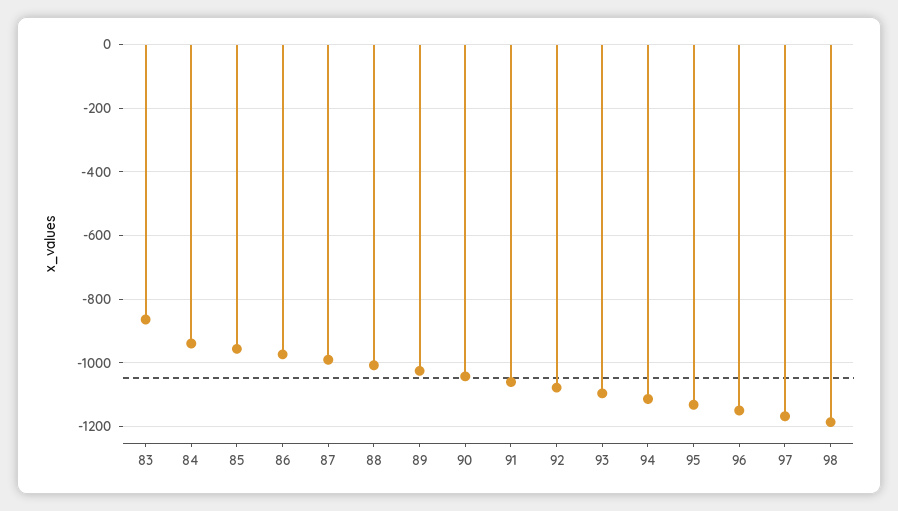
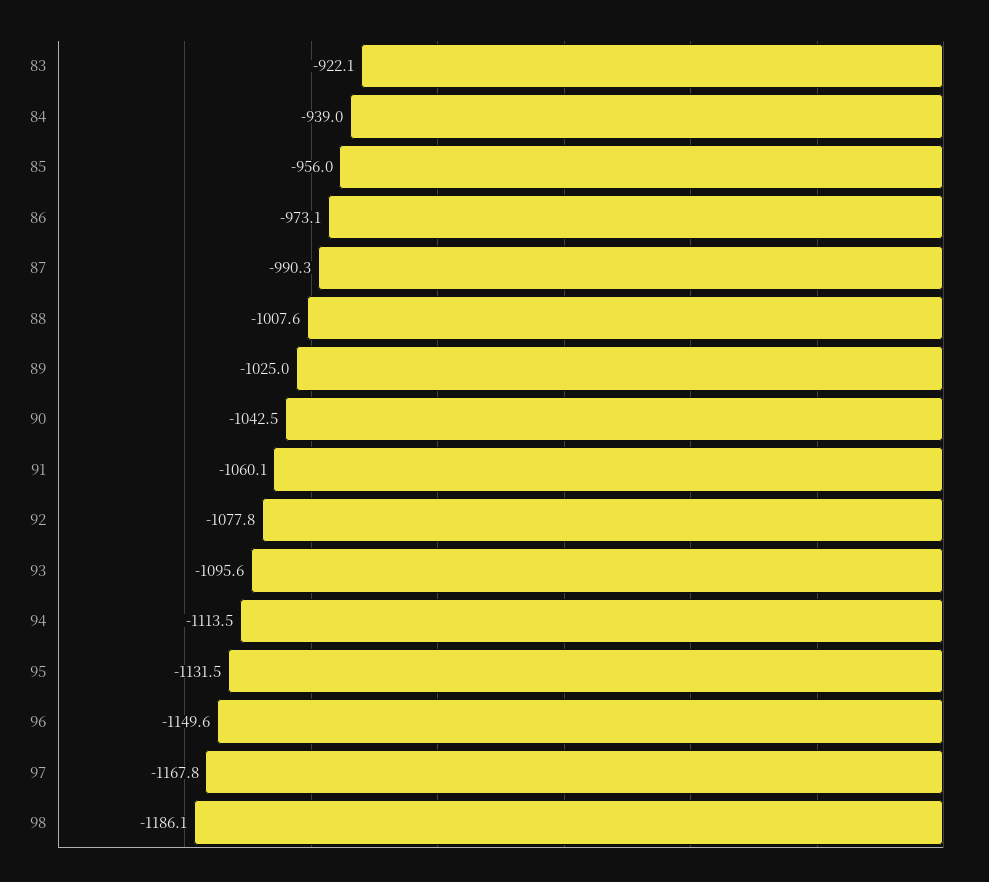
83: -860 -> -922.1

